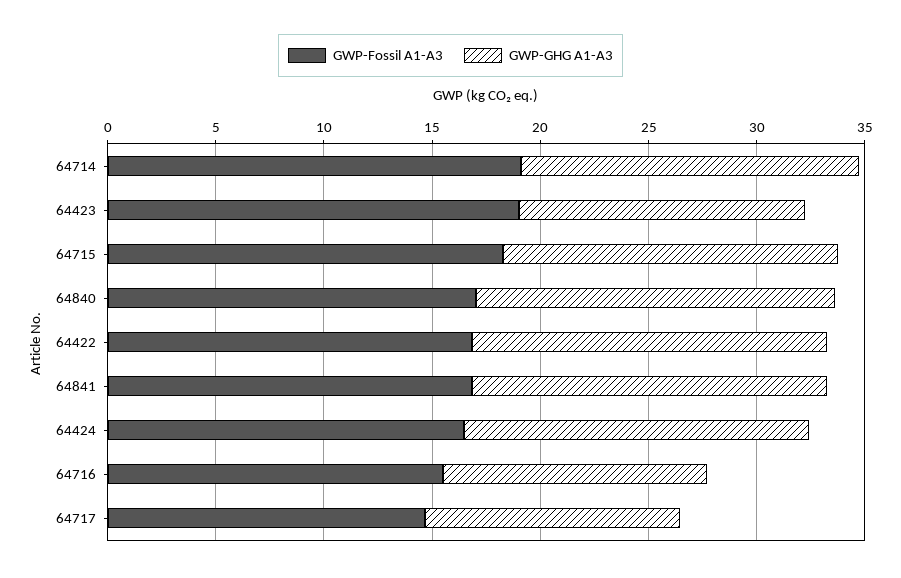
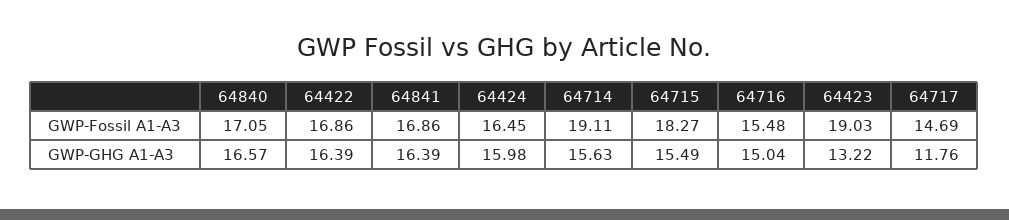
GWP-GHG A1-A3, 64716: 12 -> 15.04

